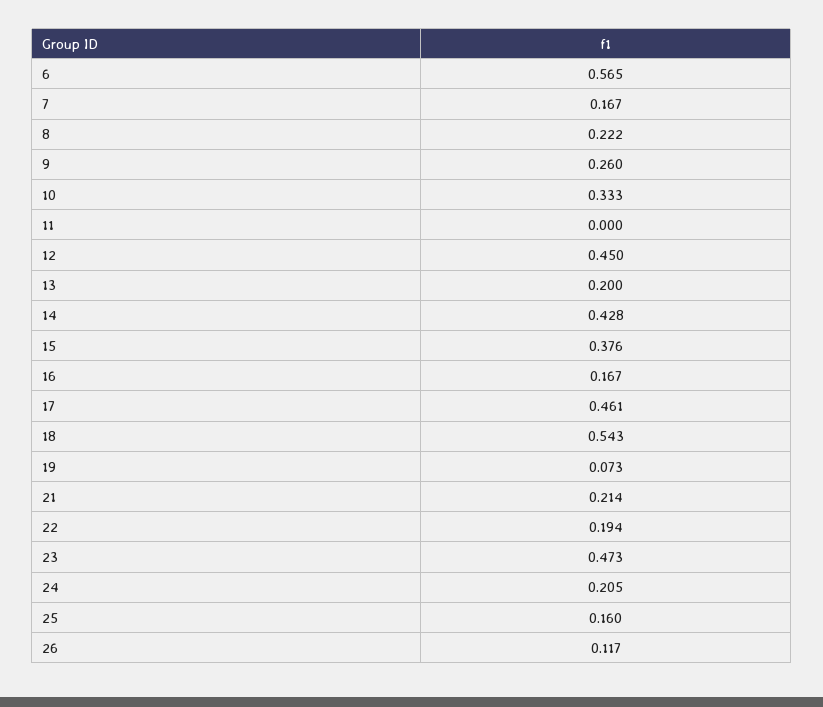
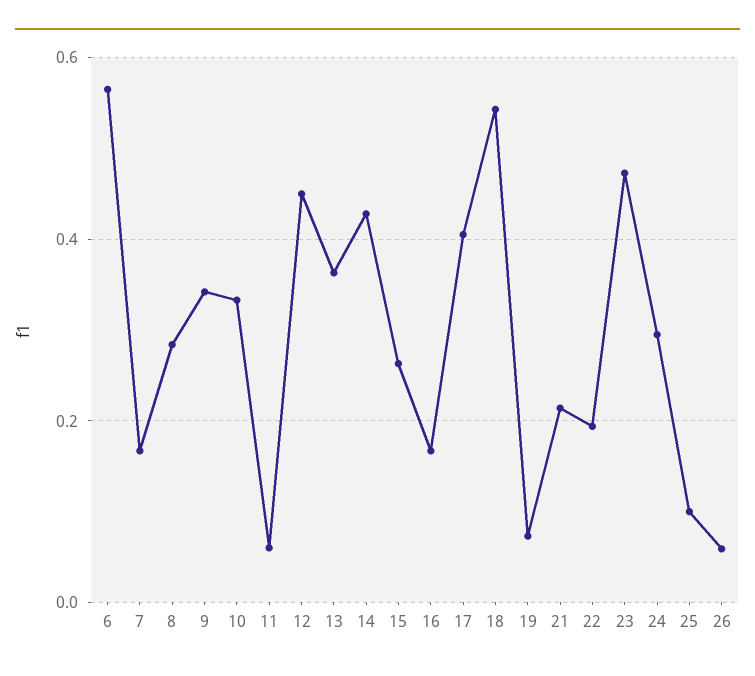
8: 0.222 -> 0.28
9: 0.26 -> 0.34
11: 0 -> 0.06
13: 0.2 -> 0.36
15: 0.376 -> 0.26
17: 0.461 -> 0.4
24: 0.205 -> 0.3
25: 0.16 -> 0.1
26: 0.117 -> 0.06

